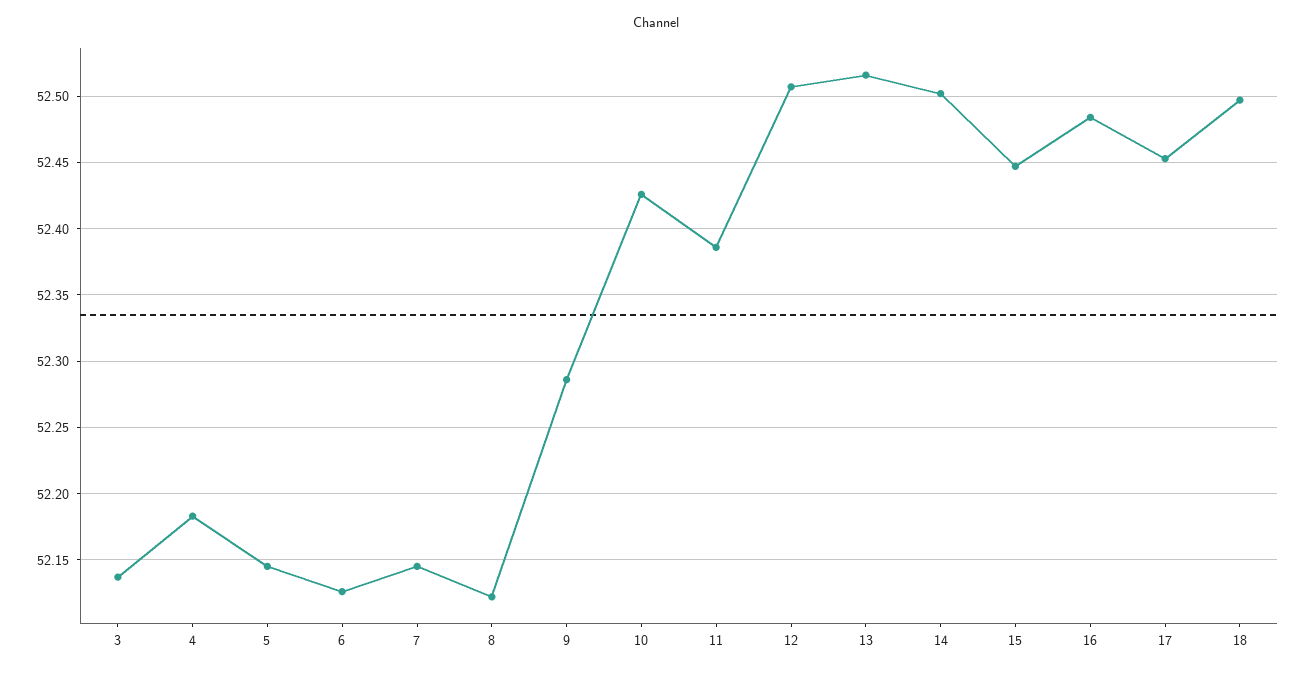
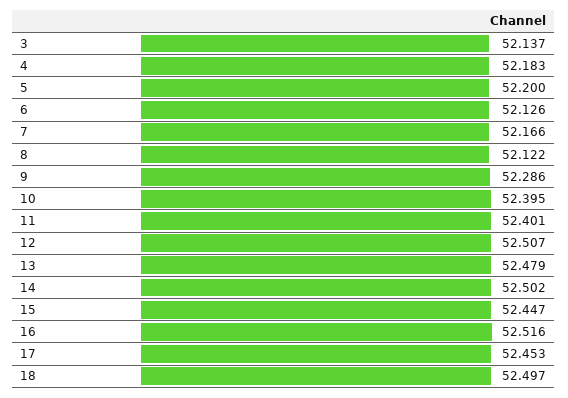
5: 52.145 -> 52.2
7: 52.145 -> 52.166
10: 52.425 -> 52.395
11: 52.385 -> 52.401
13: 52.515 -> 52.479
16: 52.485 -> 52.516

